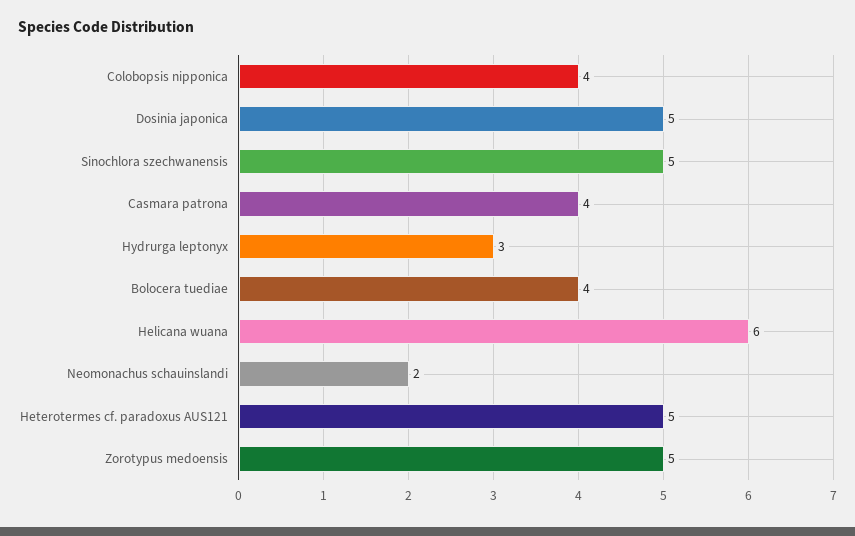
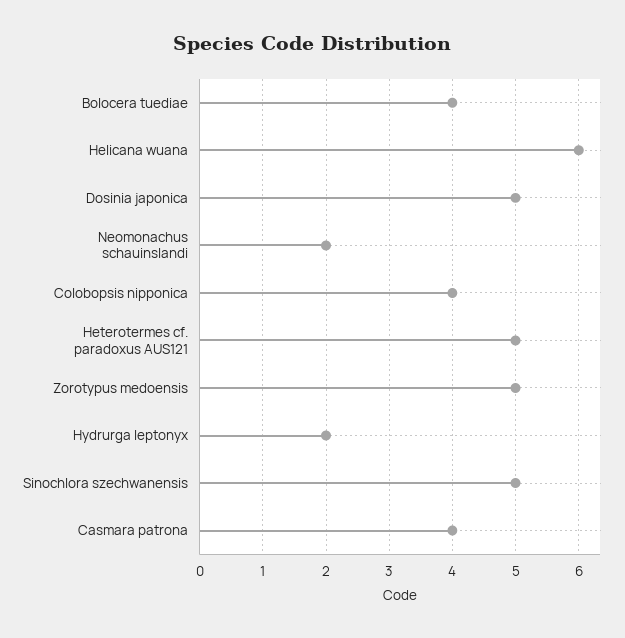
Hydrurga leptonyx: 3 -> 2

